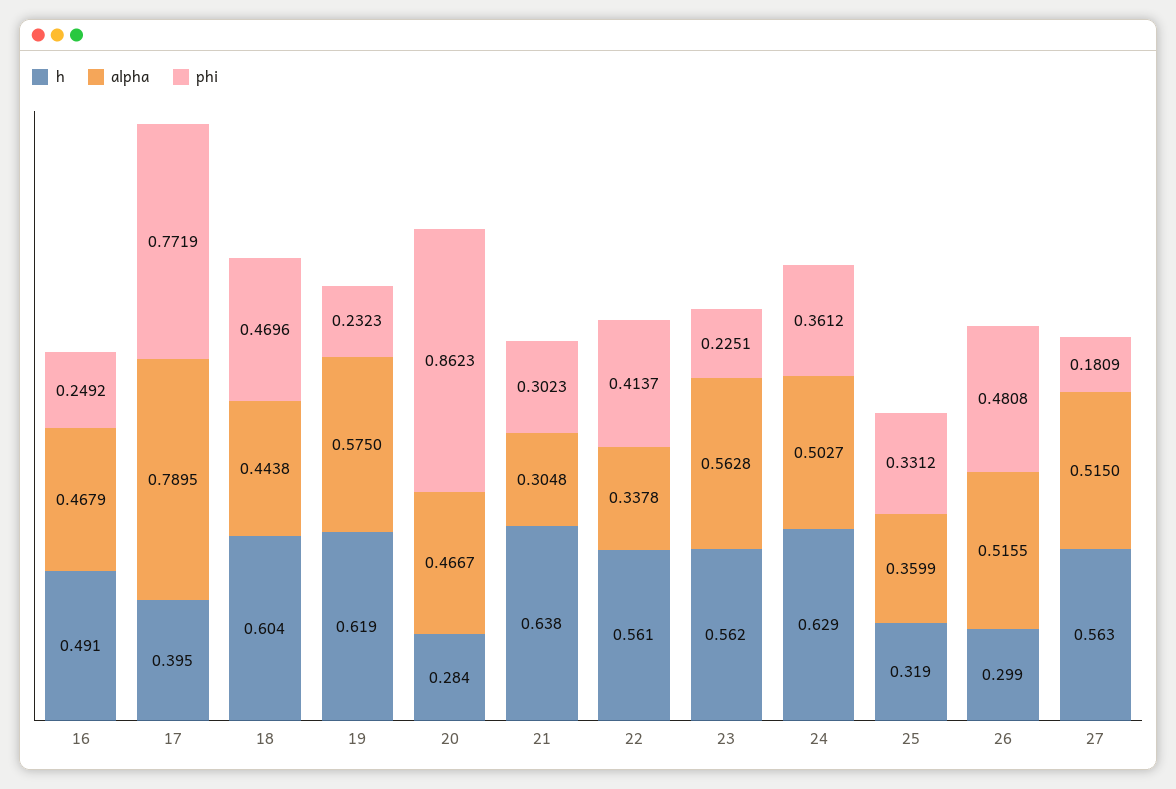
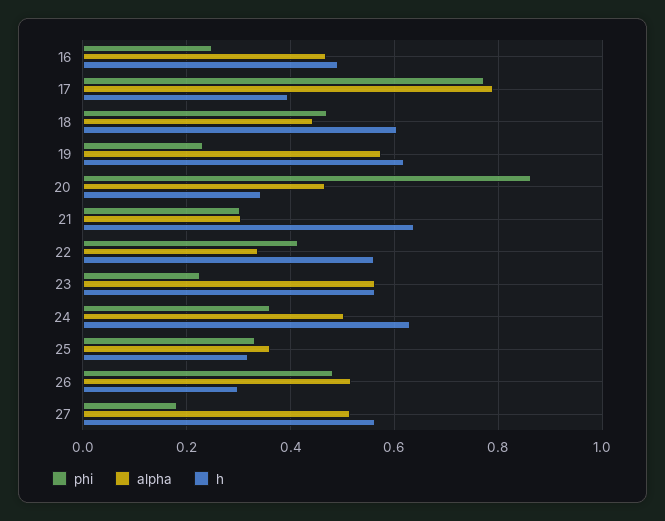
h, 20: 0.284 -> 0.34

